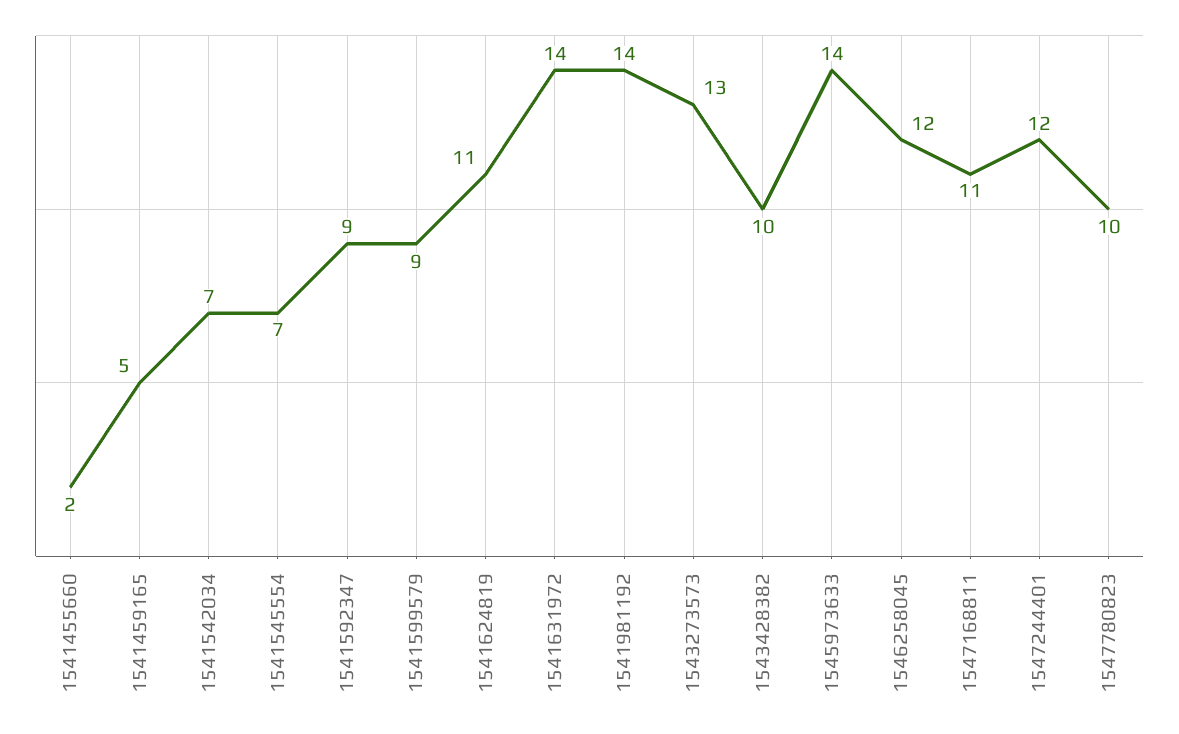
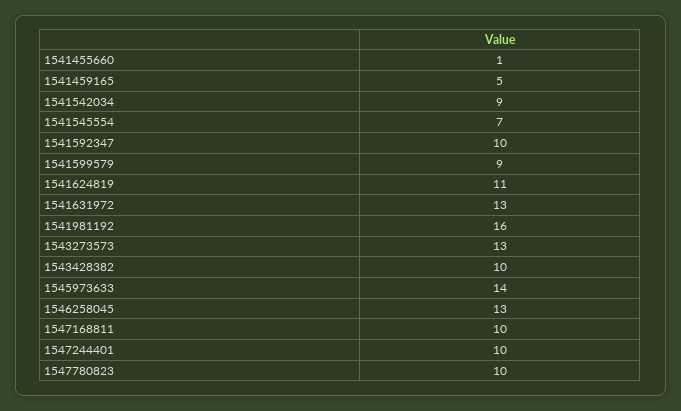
1541455660: 2 -> 1
1541542034: 7 -> 9
1541592347: 9 -> 10
1541631972: 14 -> 13
1541981192: 14 -> 16
1546258045: 12 -> 13
1547168811: 11 -> 10
1547244401: 12 -> 10

